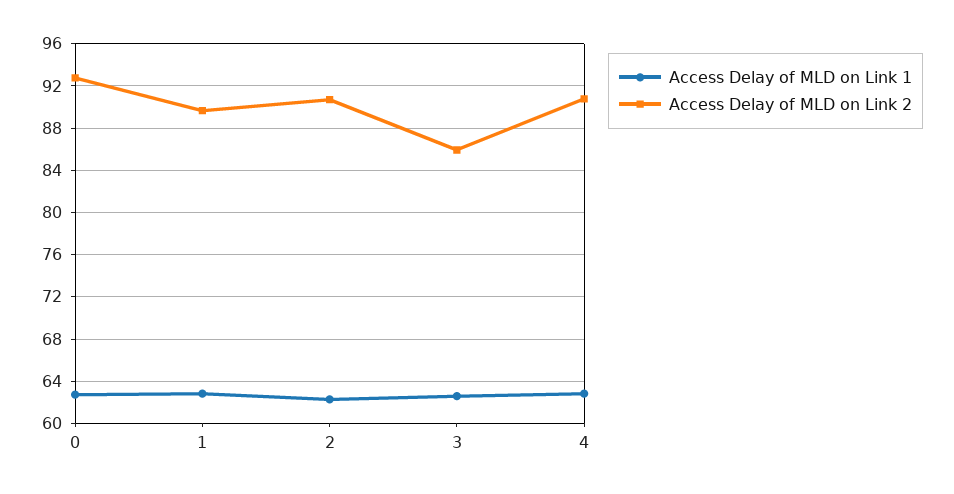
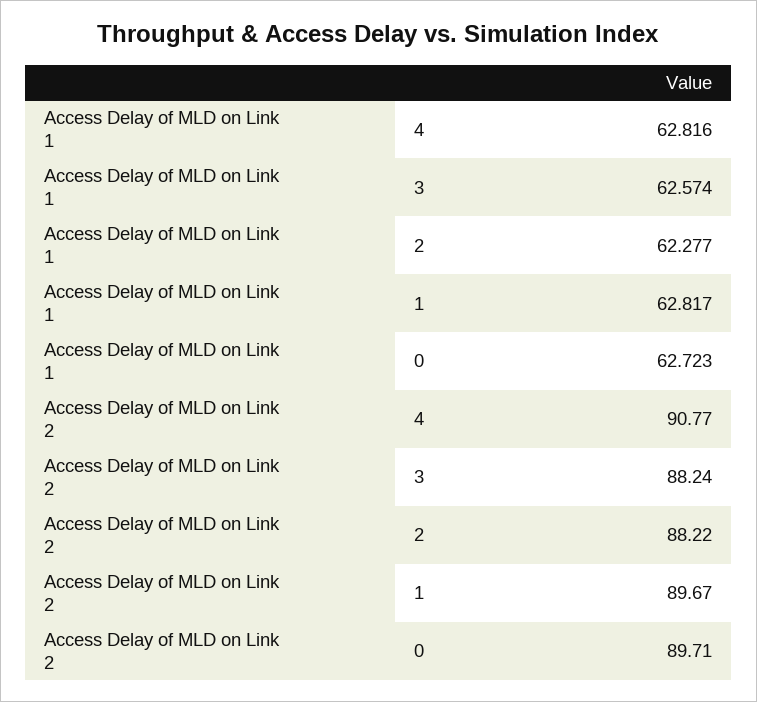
Access Delay of MLD on Link 2, 0: 93 -> 89.71
Access Delay of MLD on Link 2, 2: 91 -> 88.22
Access Delay of MLD on Link 2, 3: 86 -> 88.24

